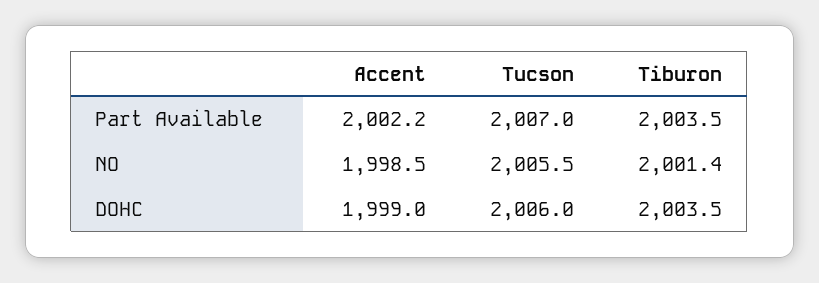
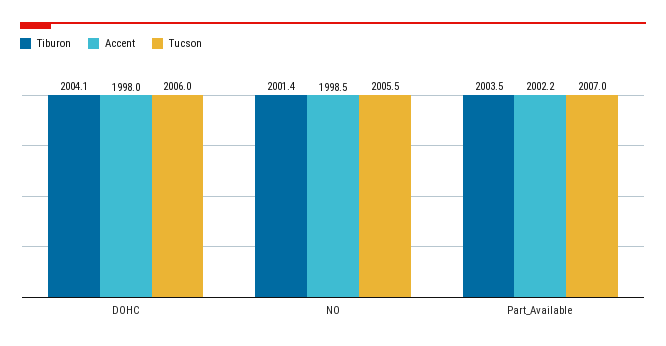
Accent, DOHC: 1999 -> 1998
Tiburon, DOHC: 2003.5 -> 2004.1

